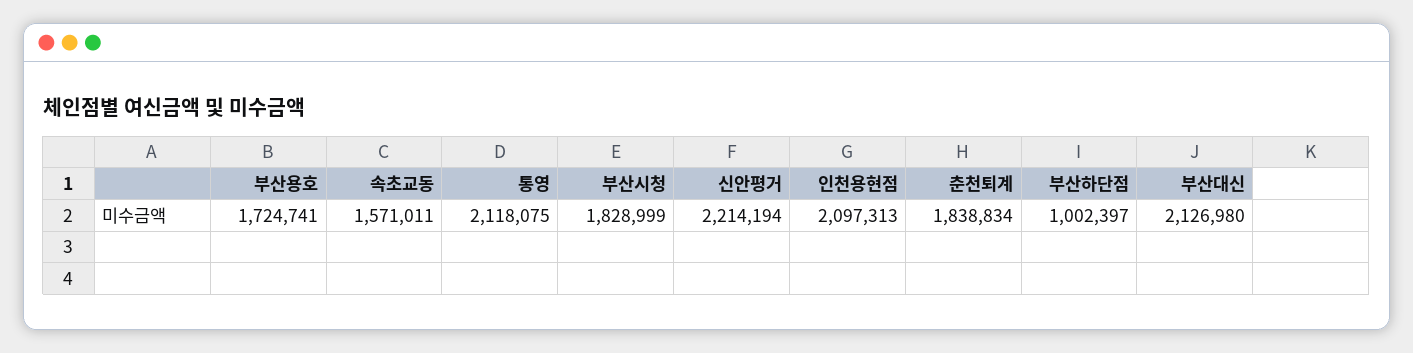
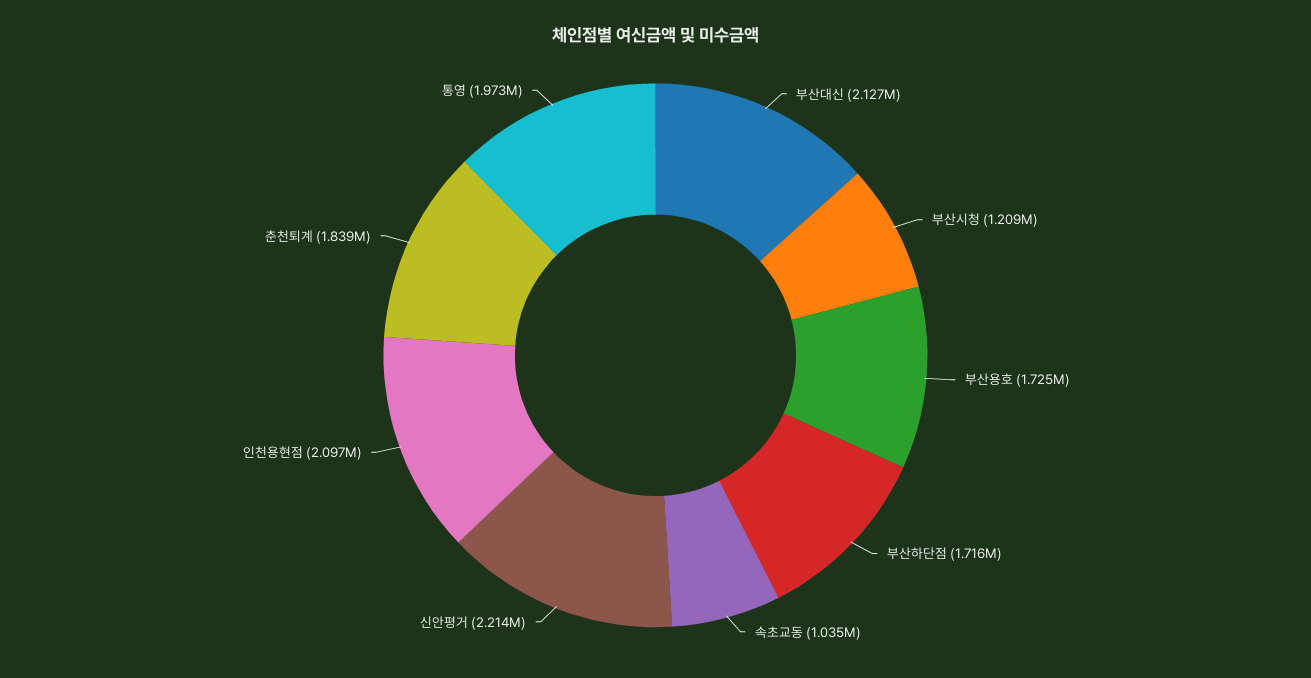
속초교동: 1571011 -> 1035000
통영: 2118075 -> 1973000
부산시청: 1828999 -> 1209000
부산하단점: 1002397 -> 1716000

